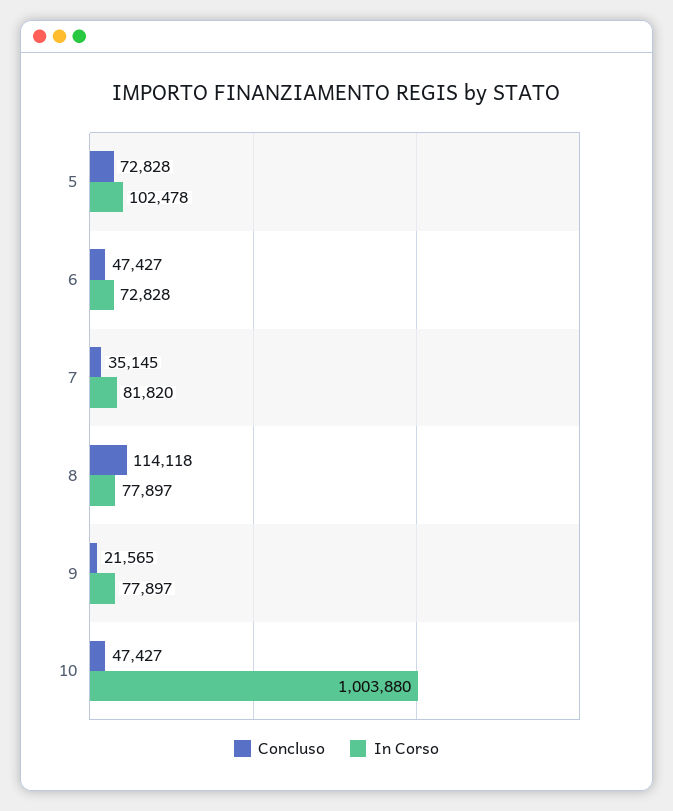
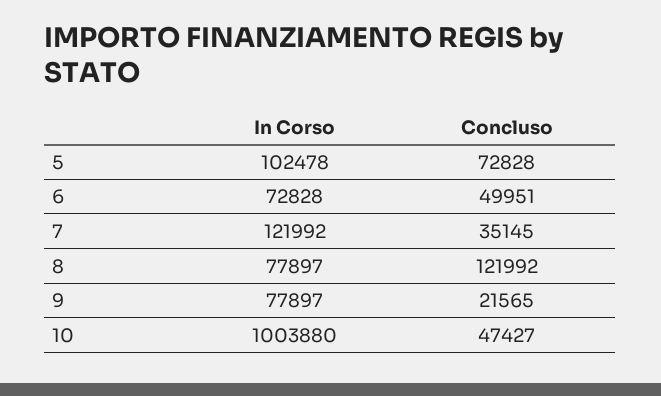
Concluso, 6: 47427 -> 49951
In Corso, 7: 81820 -> 121992
Concluso, 8: 114118 -> 121992

